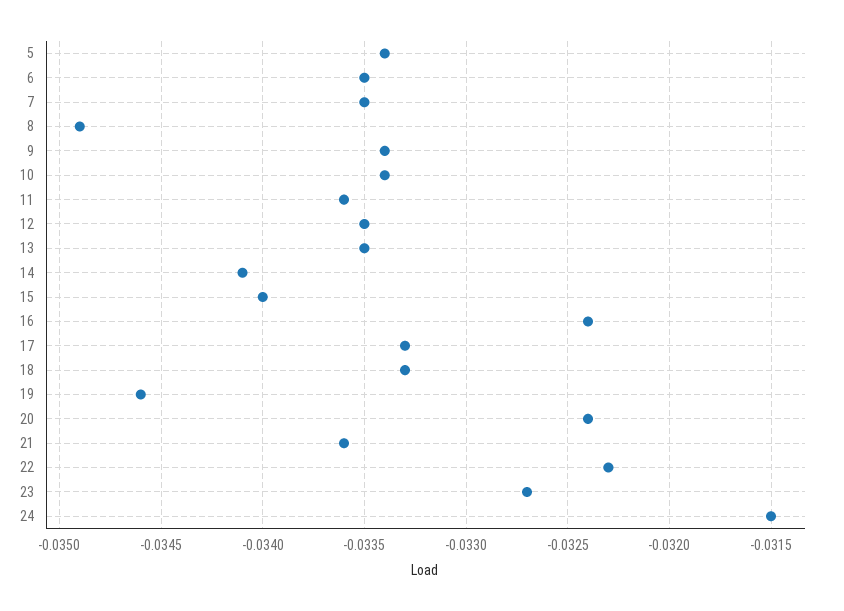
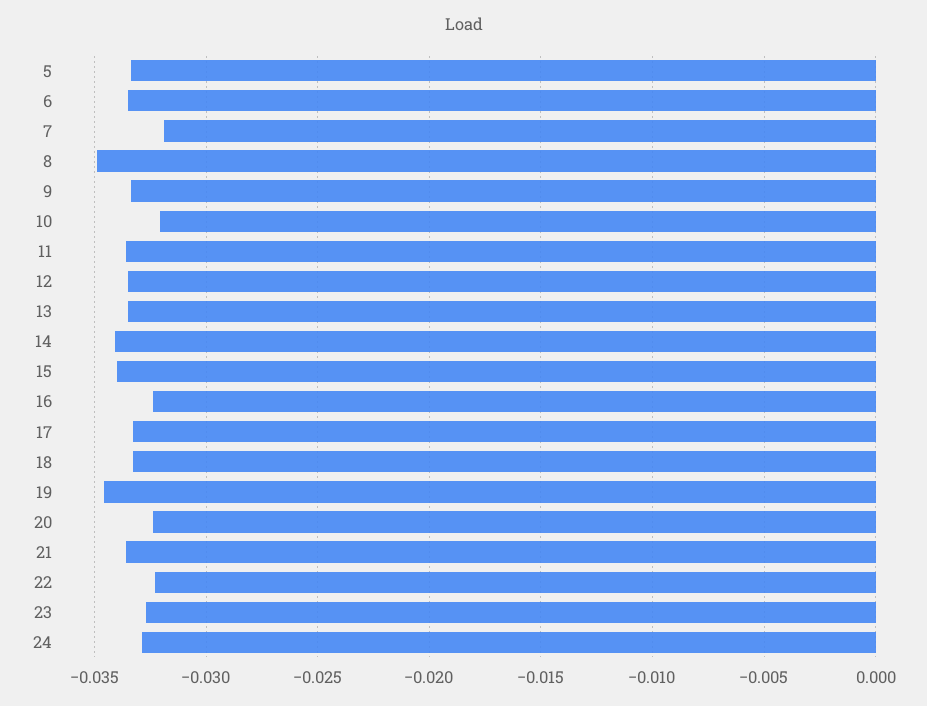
7: -0.0335 -> -0.032
10: -0.0334 -> -0.032
24: -0.0315 -> -0.033

